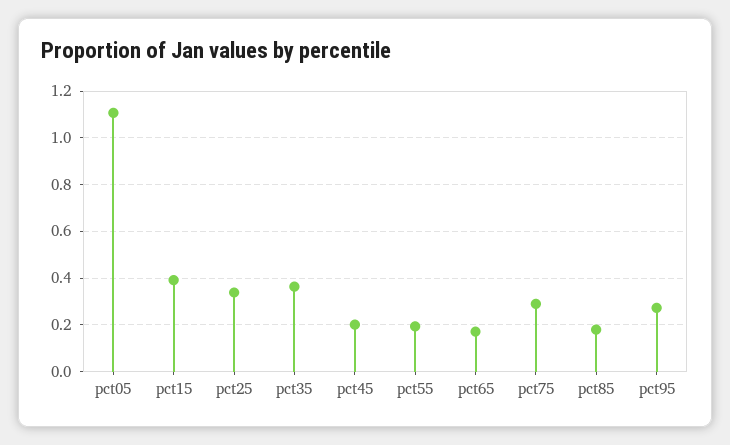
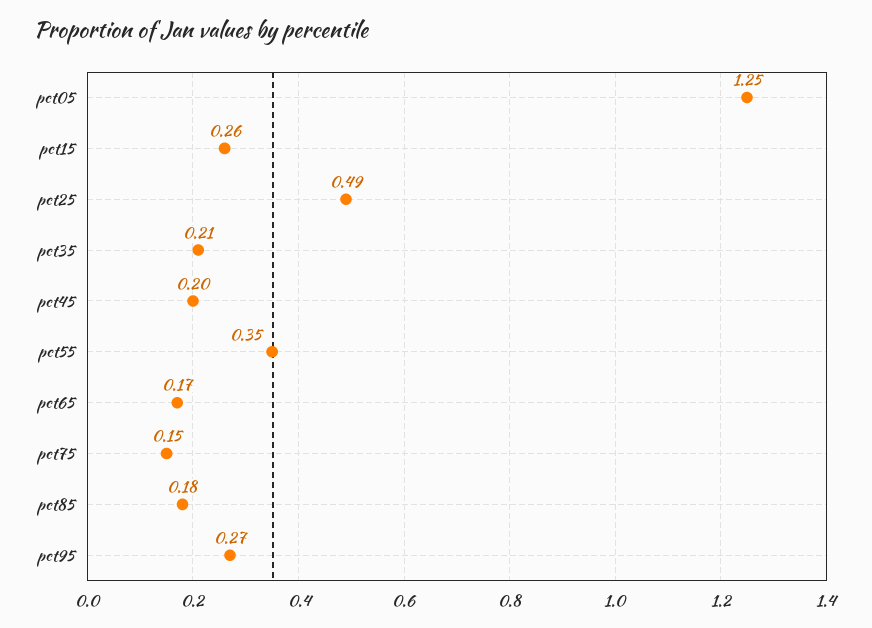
pct05: 1.1 -> 1.25
pct15: 0.4 -> 0.26
pct25: 0.35 -> 0.49
pct35: 0.35 -> 0.21
pct55: 0.2 -> 0.35
pct75: 0.3 -> 0.15

